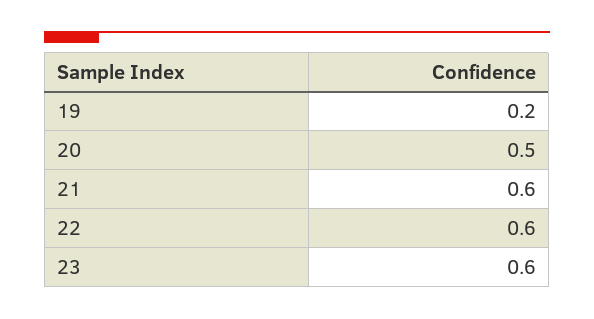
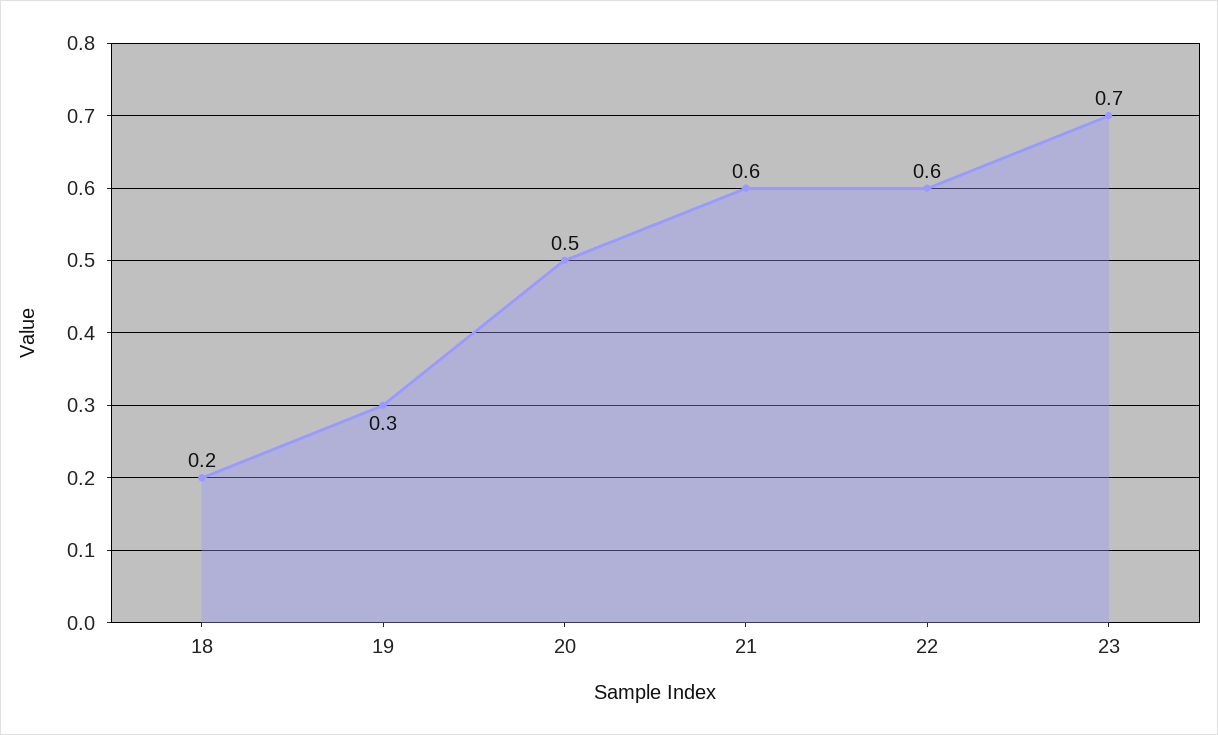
19: 0.2 -> 0.3
23: 0.6 -> 0.7
18: none -> 0.2

